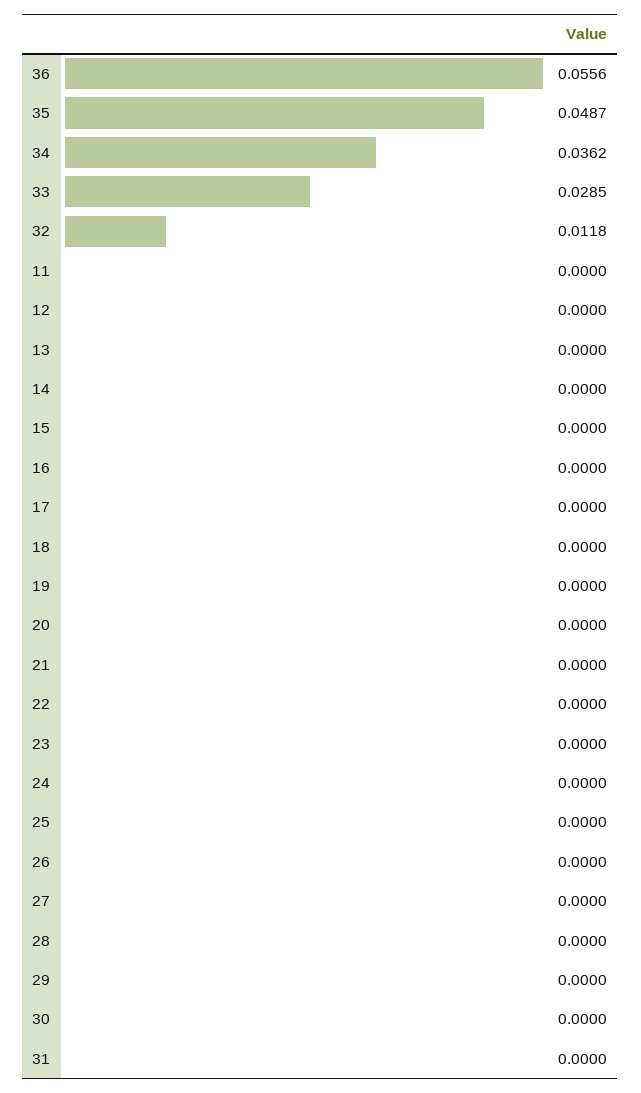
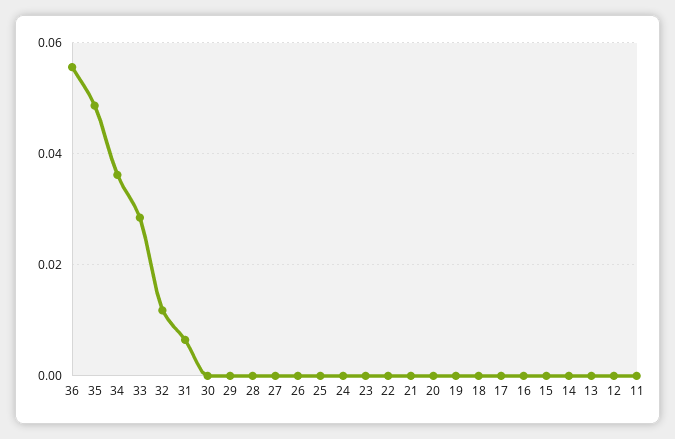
31: 0 -> 0.006

